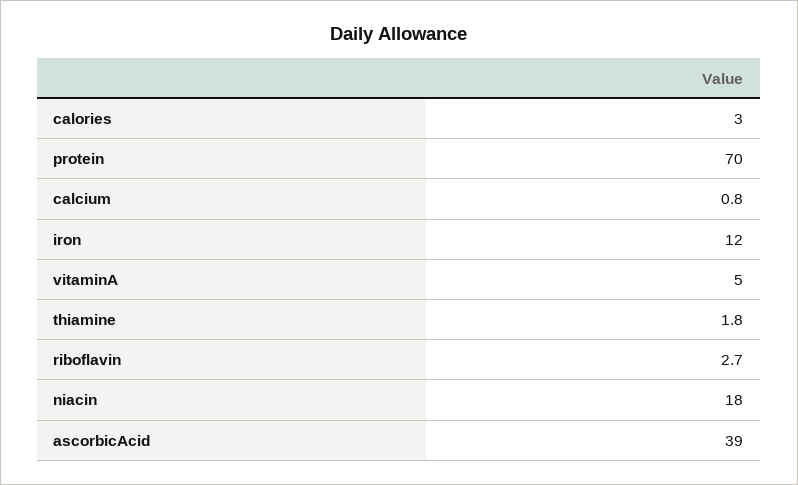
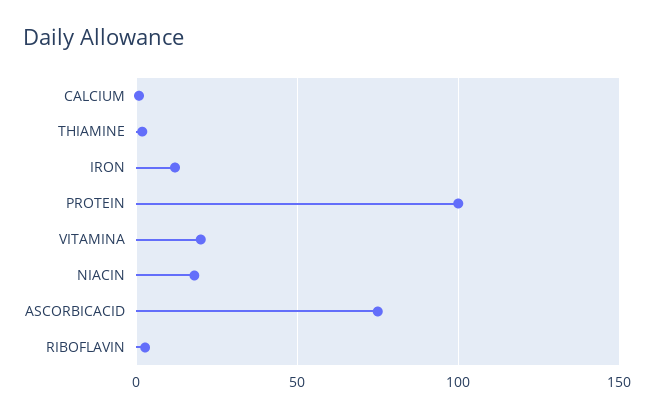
calories: 3 -> none
protein: 70 -> 100
vitaminA: 5 -> 20
ascorbicAcid: 39 -> 75

